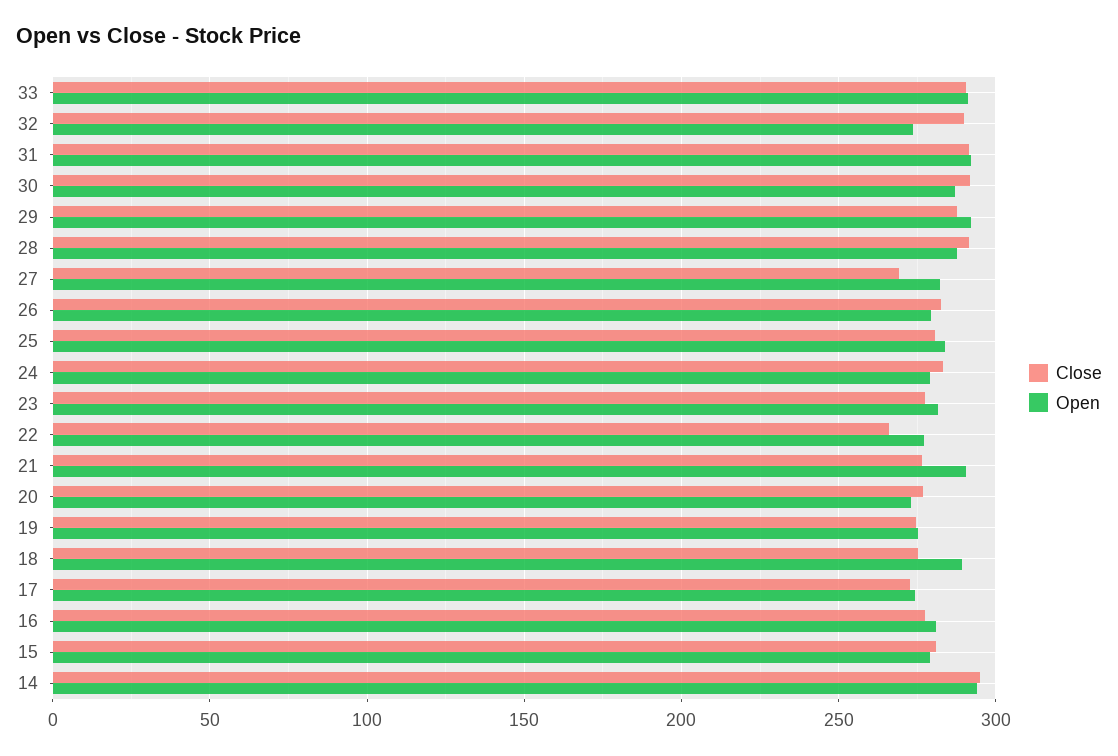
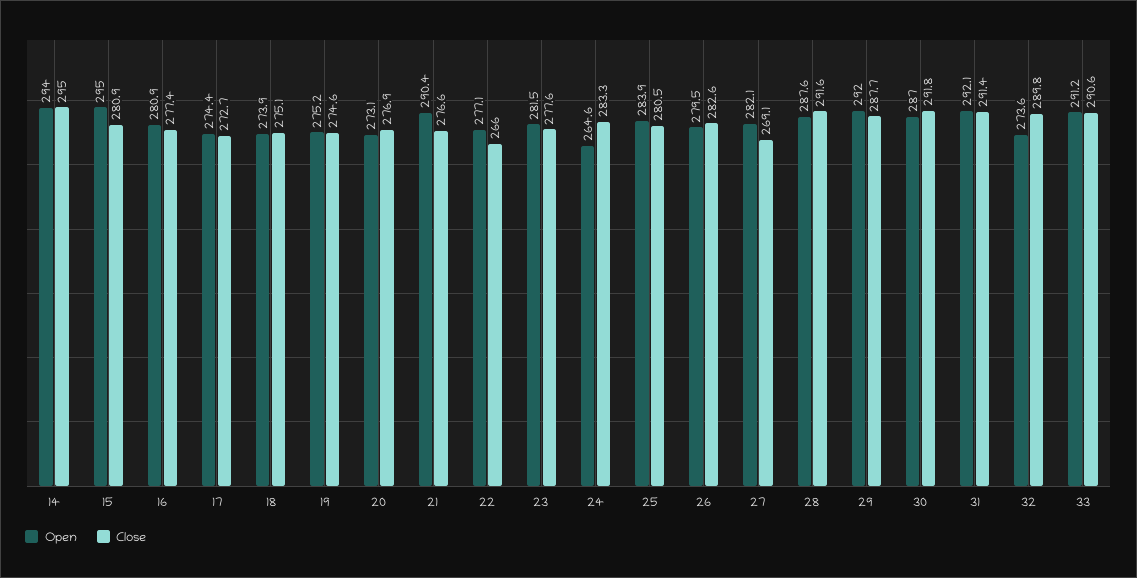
Open, 24: 280 -> 264.6
Open, 18: 290 -> 273.9
Open, 15: 280 -> 295

